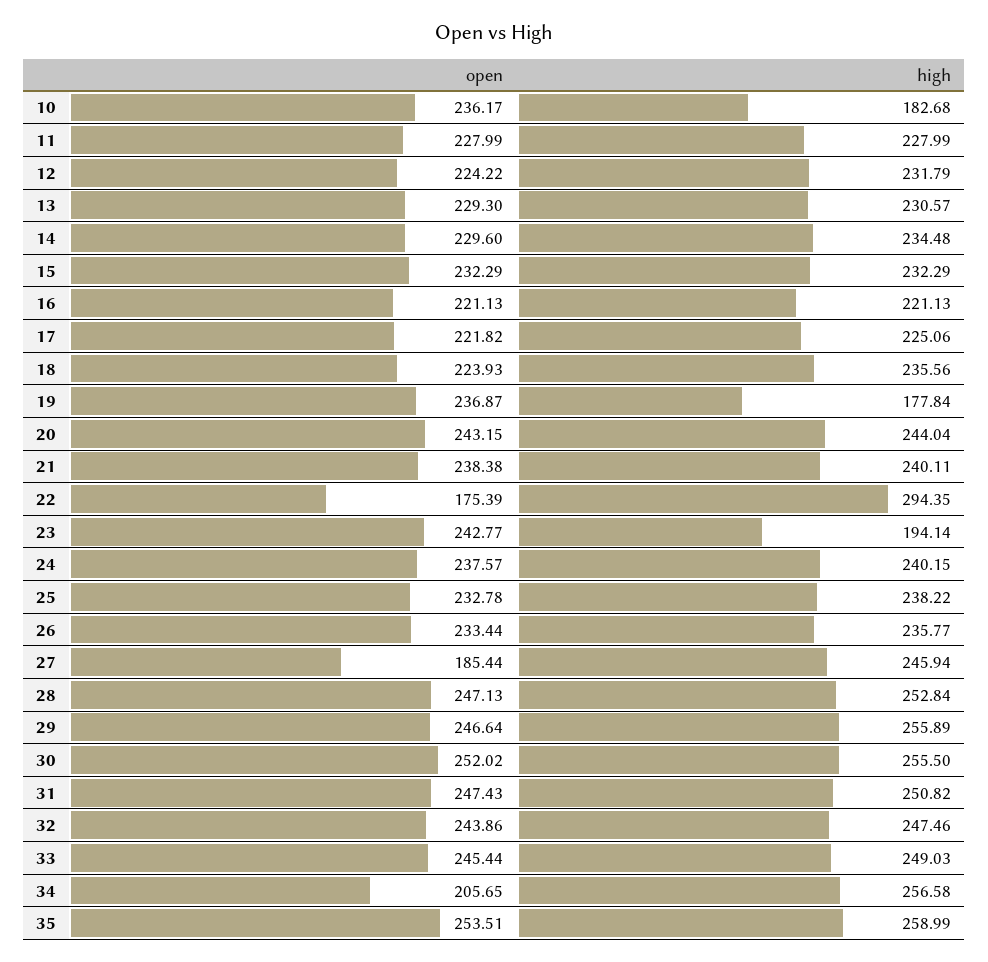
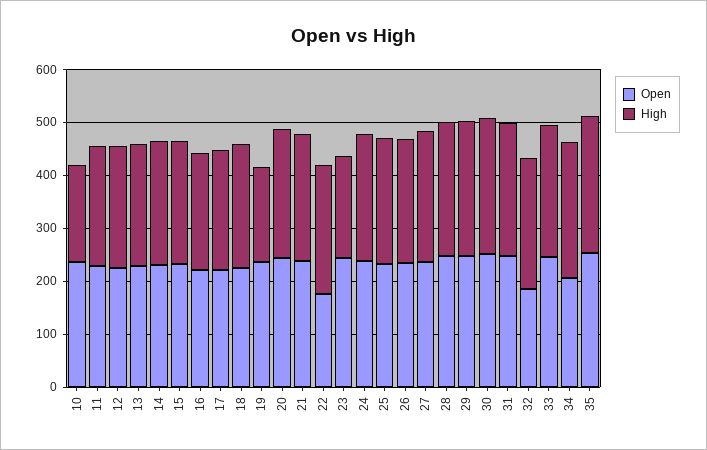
high, 22: 294.35 -> 240
open, 27: 185.44 -> 240
open, 32: 243.86 -> 180

